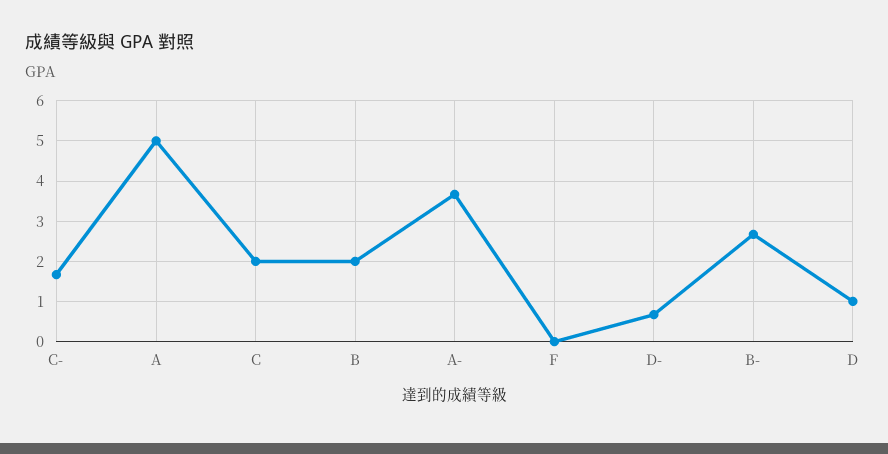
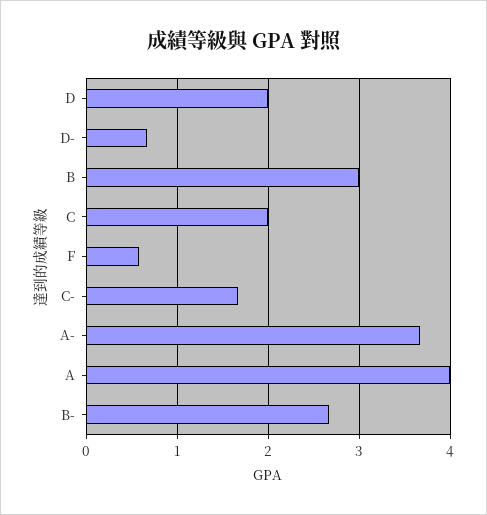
A: 5 -> 4
B: 2 -> 3
F: 0 -> 0.6
D: 1 -> 2

